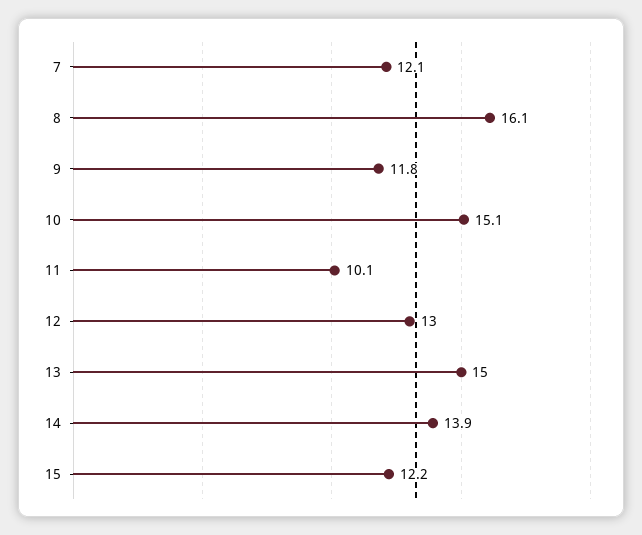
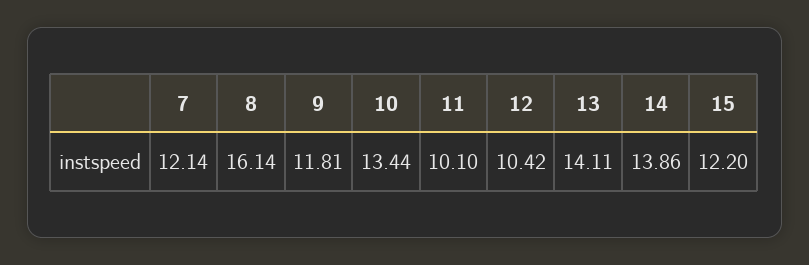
10: 15.1 -> 13.44
12: 13 -> 10.42
13: 15 -> 14.11

